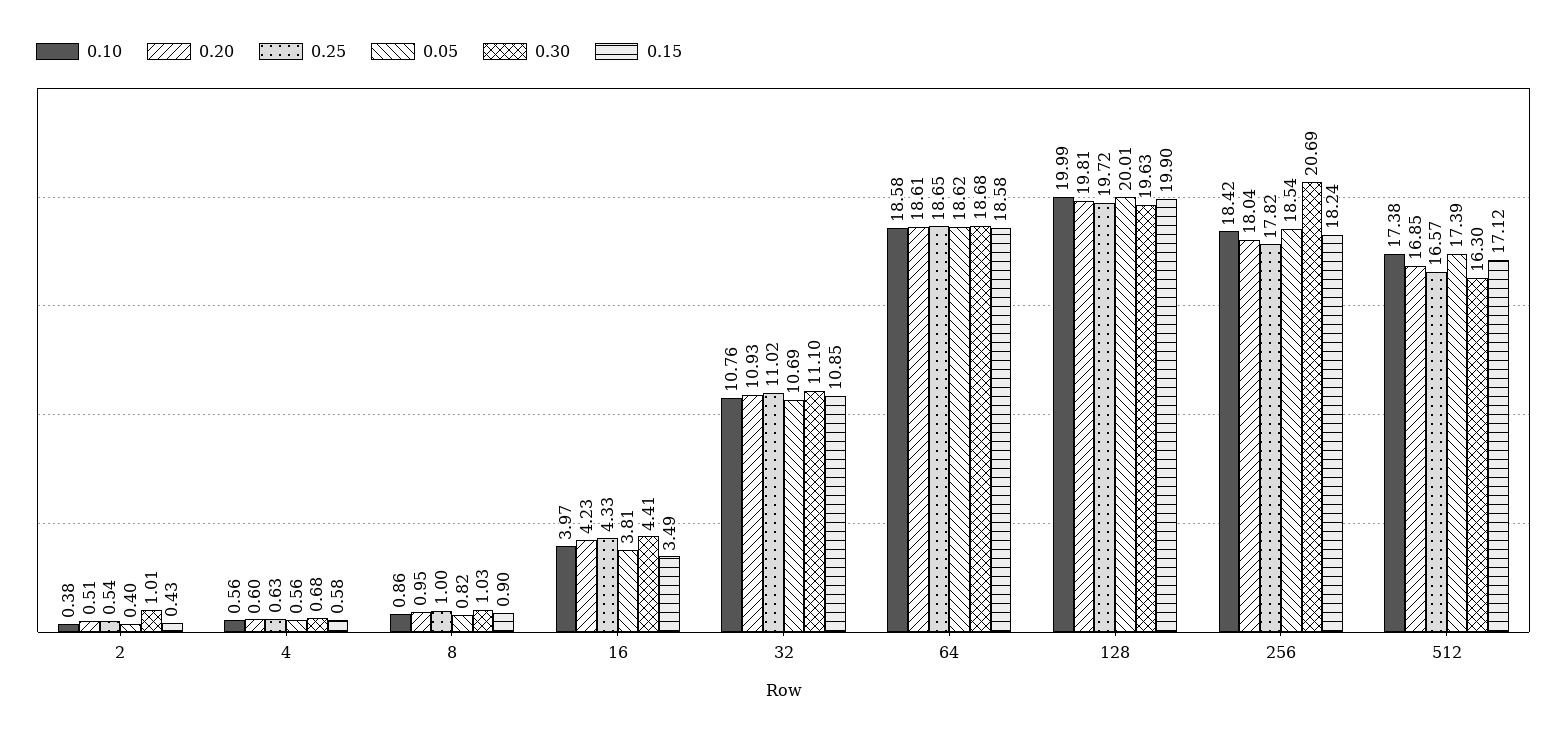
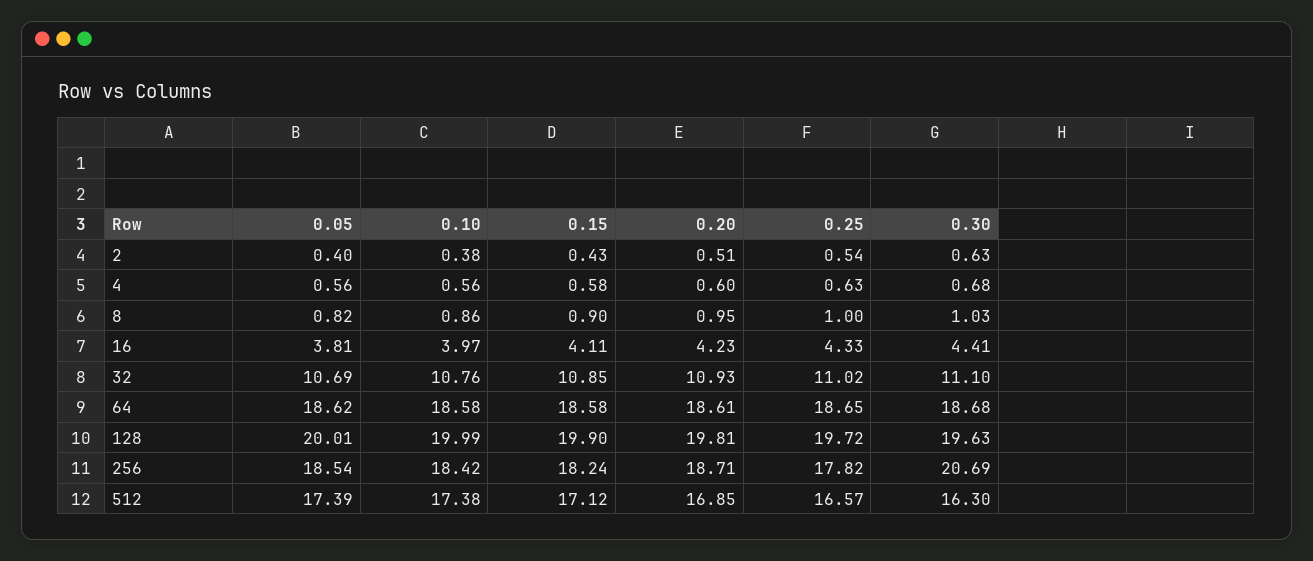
0.30, 2: 1.01 -> 0.63
0.15, 16: 3.49 -> 4.11
0.20, 256: 18.04 -> 18.71

